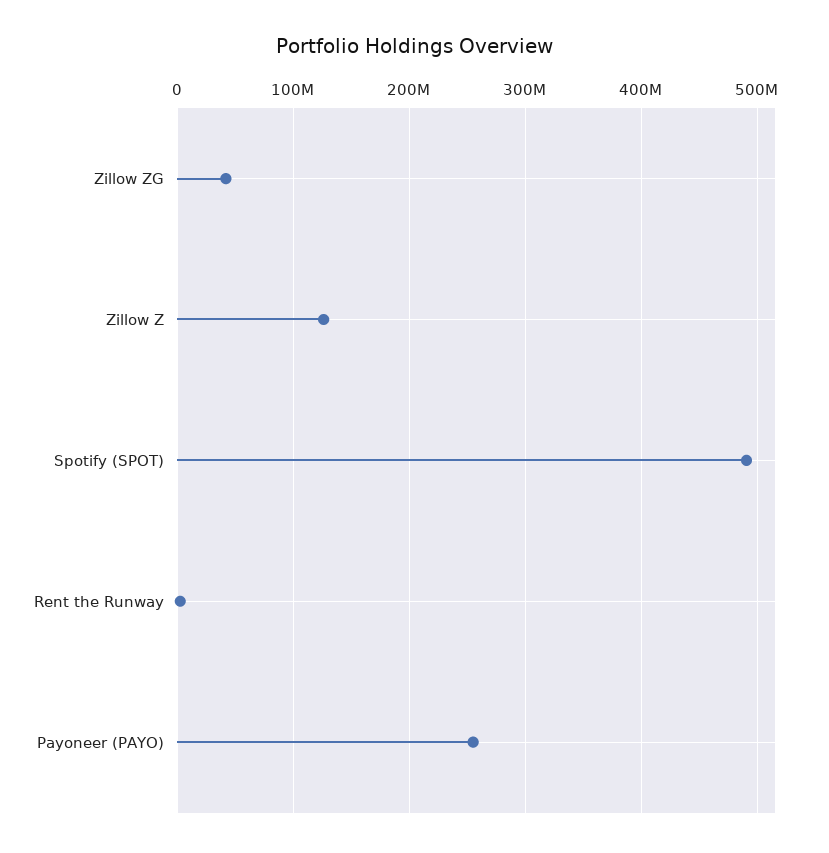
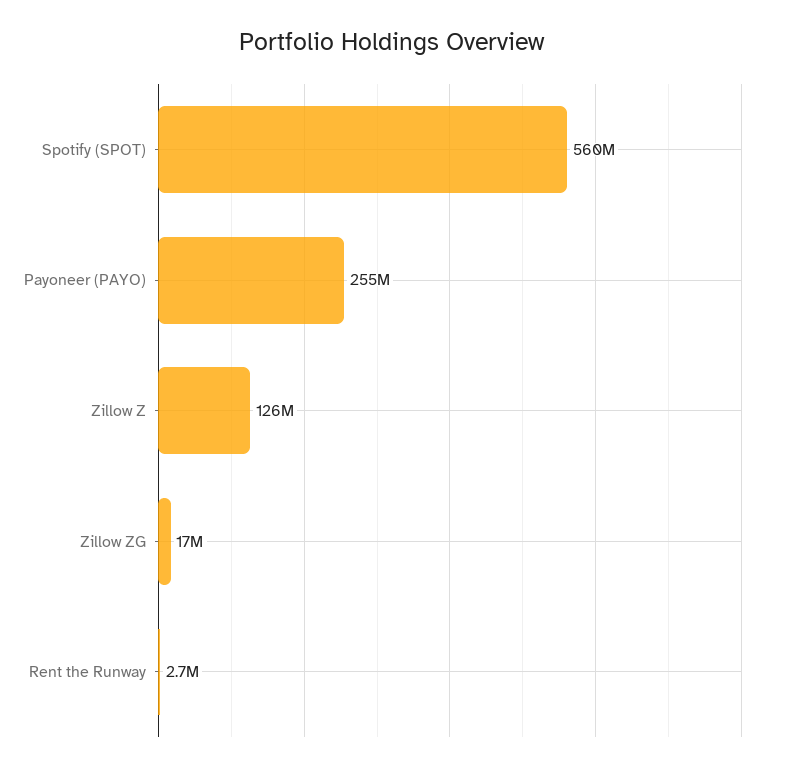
Zillow ZG: 40000000 -> 17000000
Spotify (SPOT): 490000000 -> 560000000

